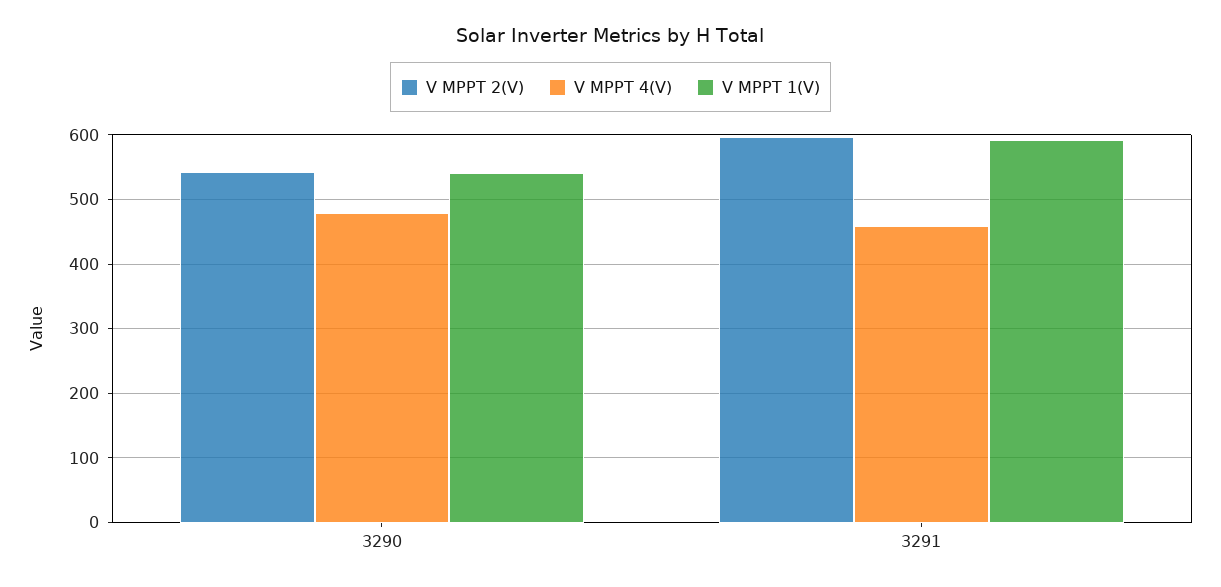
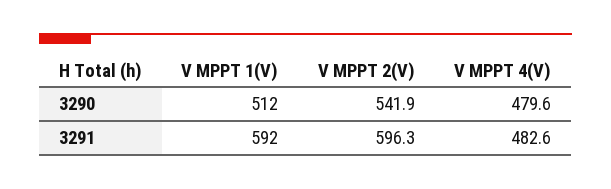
V MPPT 1(V), 3290: 540 -> 512
V MPPT 4(V), 3291: 460 -> 482.6

